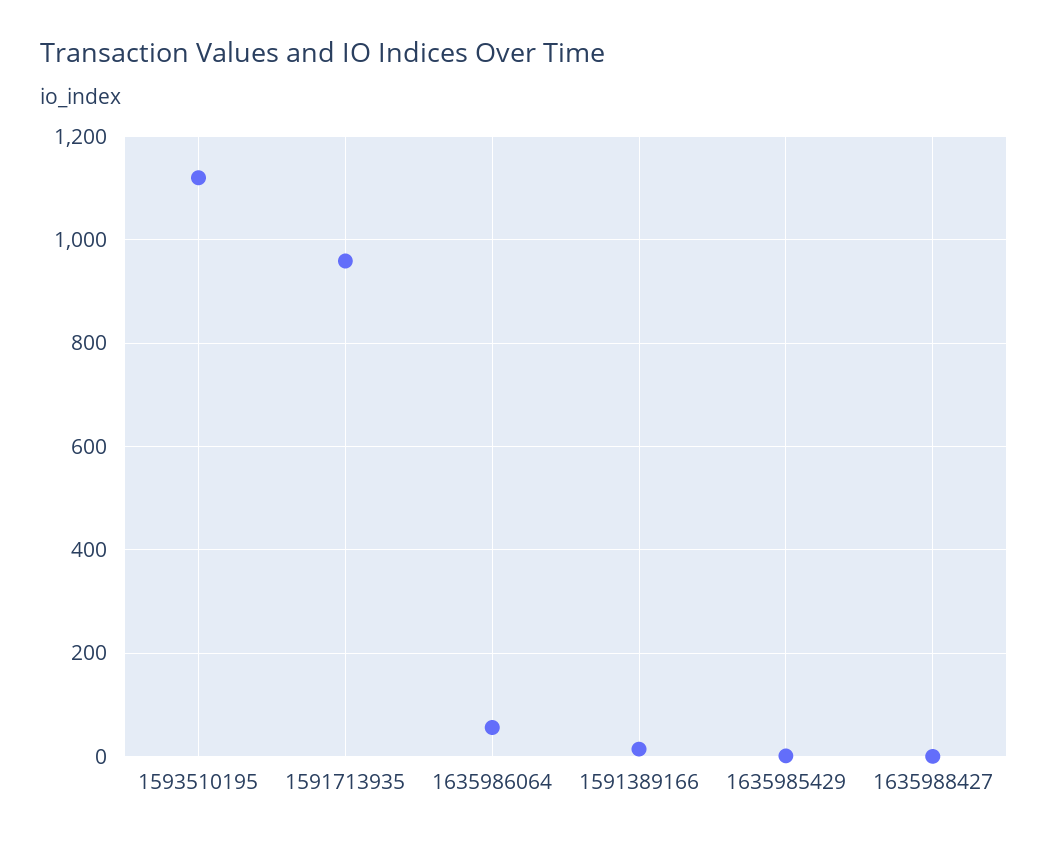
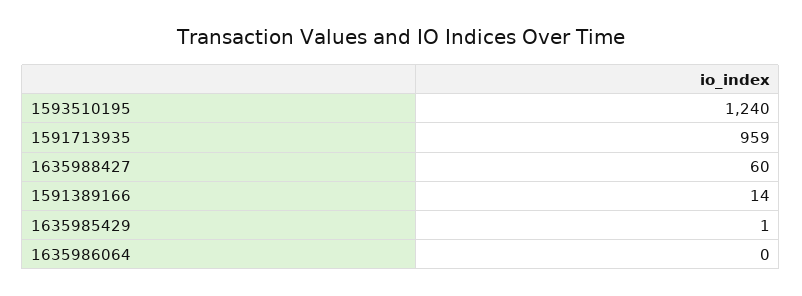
1593510195: 1120 -> 1240
1635986064: 60 -> 0
1635988427: 0 -> 60

